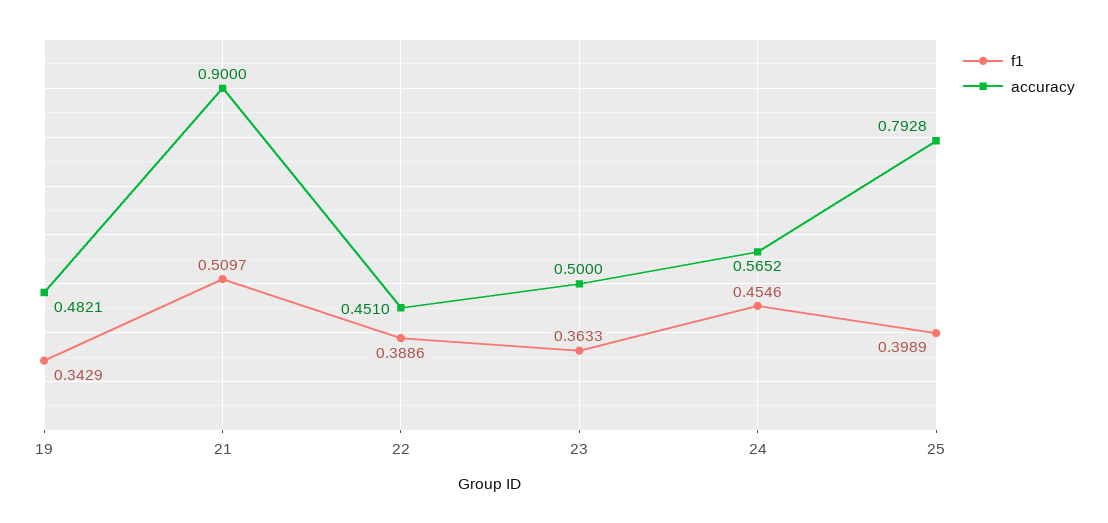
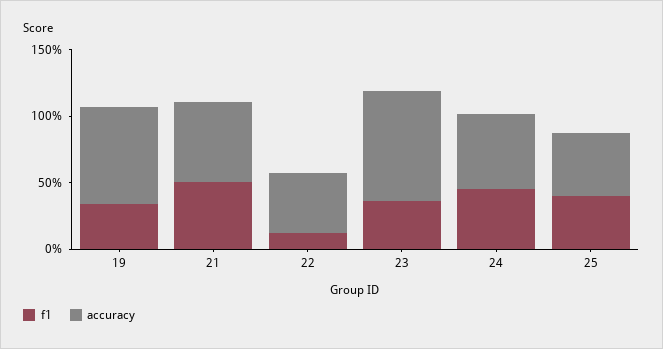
accuracy, 19: 0.4821 -> 0.7
accuracy, 21: 0.9 -> 0.6
f1, 22: 0.3886 -> 0.1
accuracy, 23: 0.5 -> 0.8
accuracy, 25: 0.7928 -> 0.5

